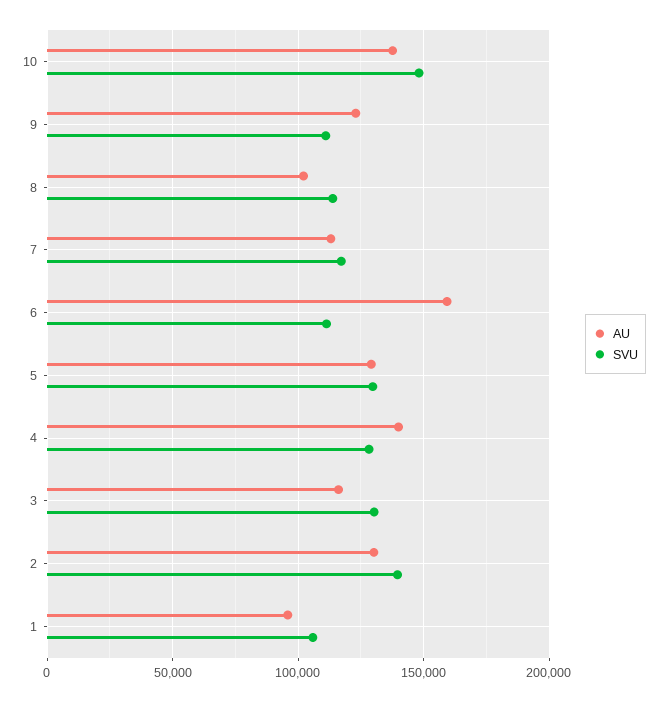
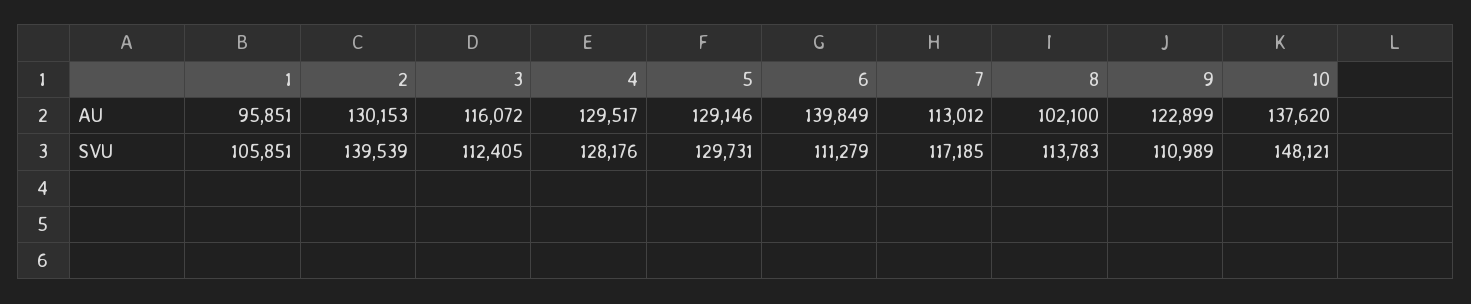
AU, 6: 160000 -> 139849
AU, 4: 140000 -> 129517
SVU, 3: 130000 -> 112405

